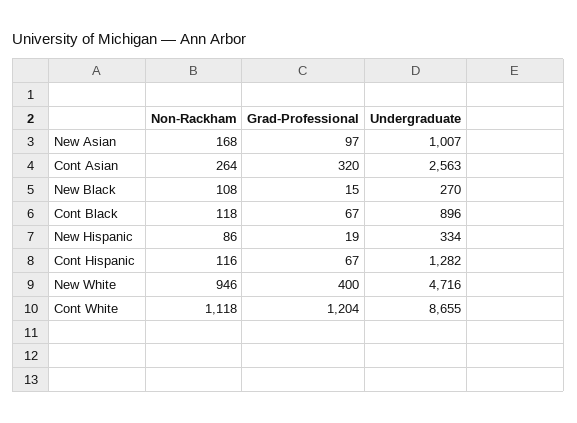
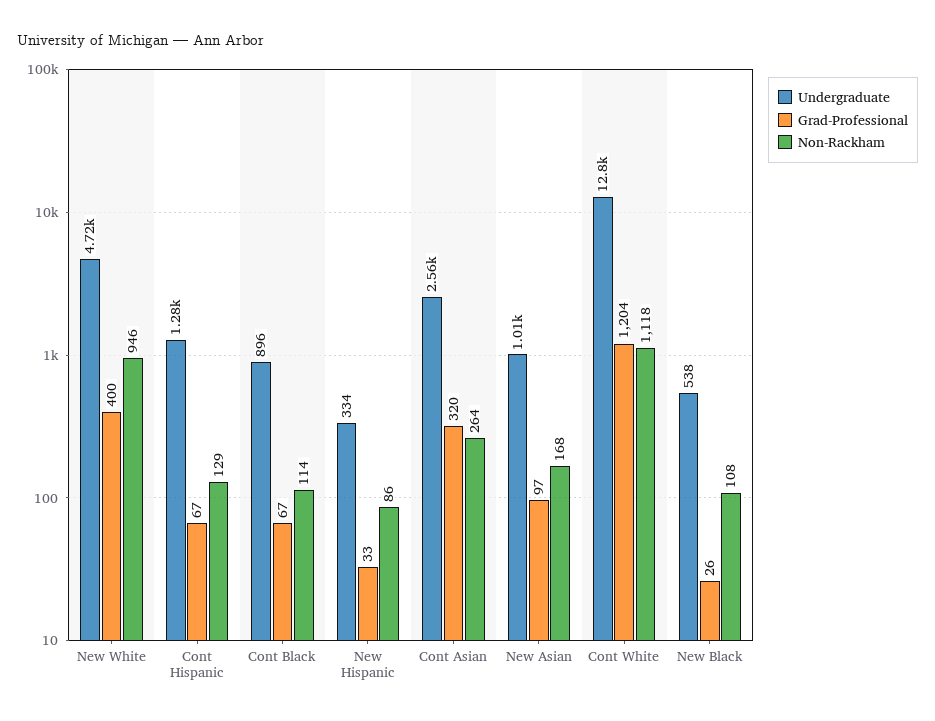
Grad-Professional, New Black: 15 -> 26
Undergraduate, New Black: 270 -> 538
Non-Rackham, Cont Black: 118 -> 114
Grad-Professional, New Hispanic: 19 -> 33
Non-Rackham, Cont Hispanic: 116 -> 129
Undergraduate, Cont White: 8655 -> 12800

